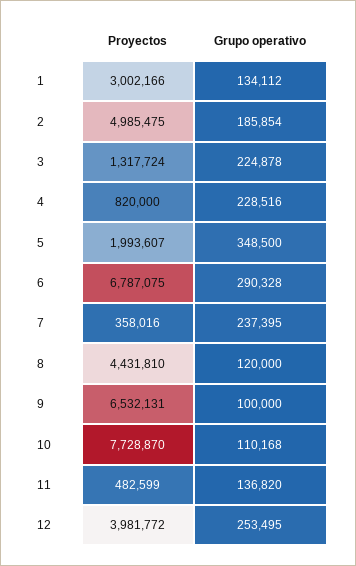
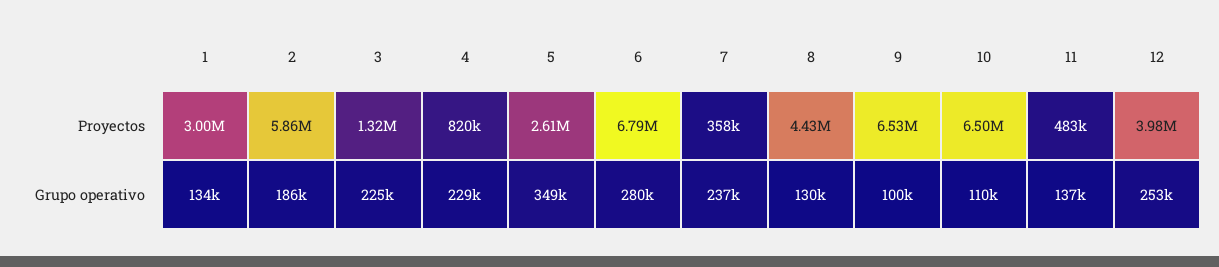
Proyectos, 2: 4985475 -> 5860000
Proyectos, 5: 1993607 -> 2610000
Grupo operativo, 6: 290328 -> 280000
Grupo operativo, 8: 120000 -> 130000
Proyectos, 10: 7728870 -> 6500000

